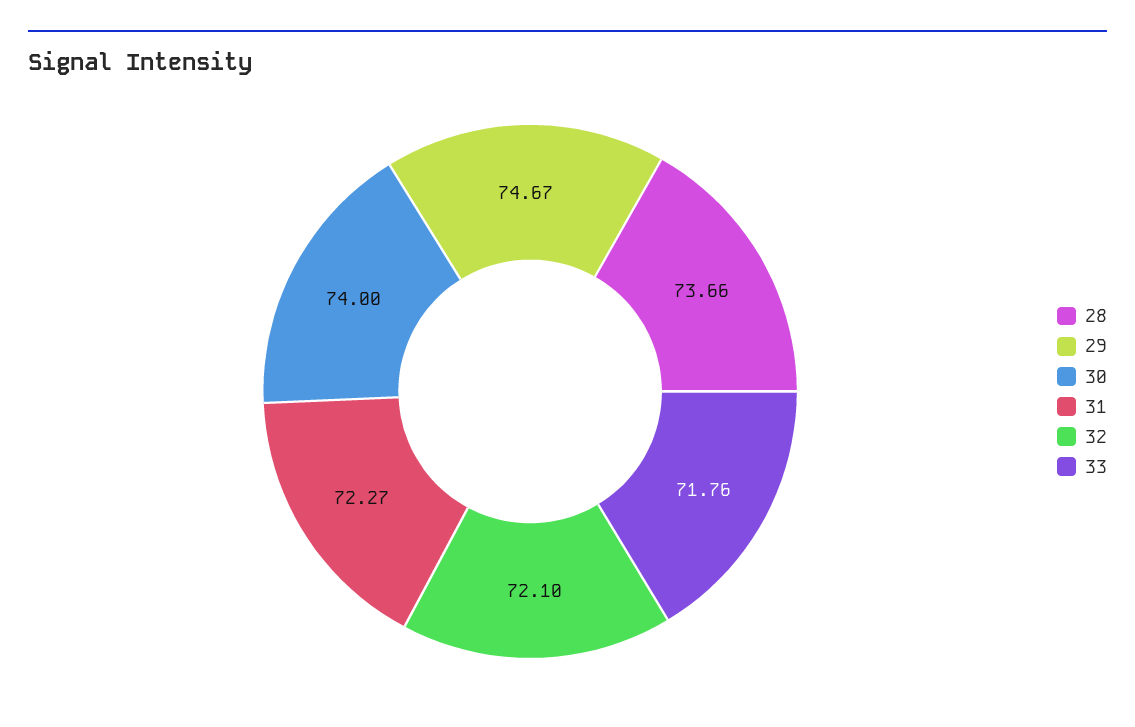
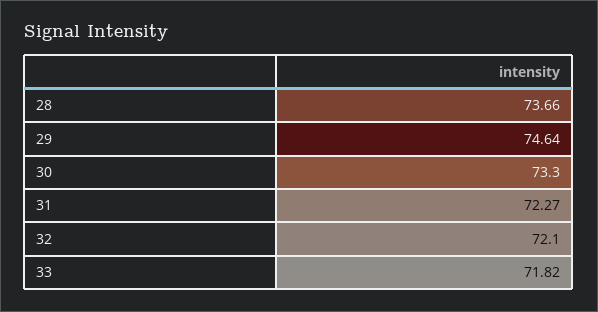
29: 74.67 -> 74.64
30: 74 -> 73.3
33: 71.76 -> 71.82

